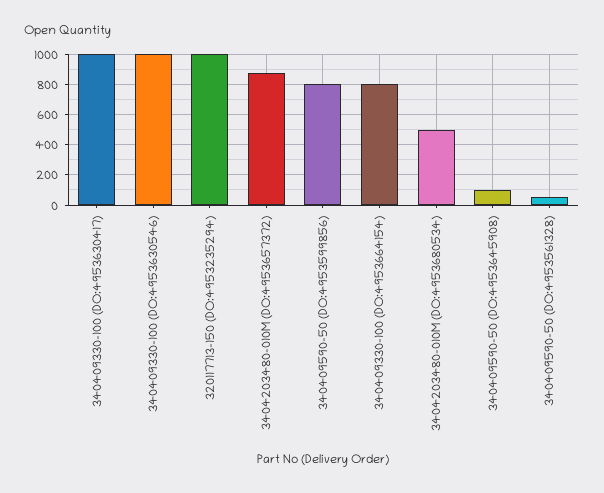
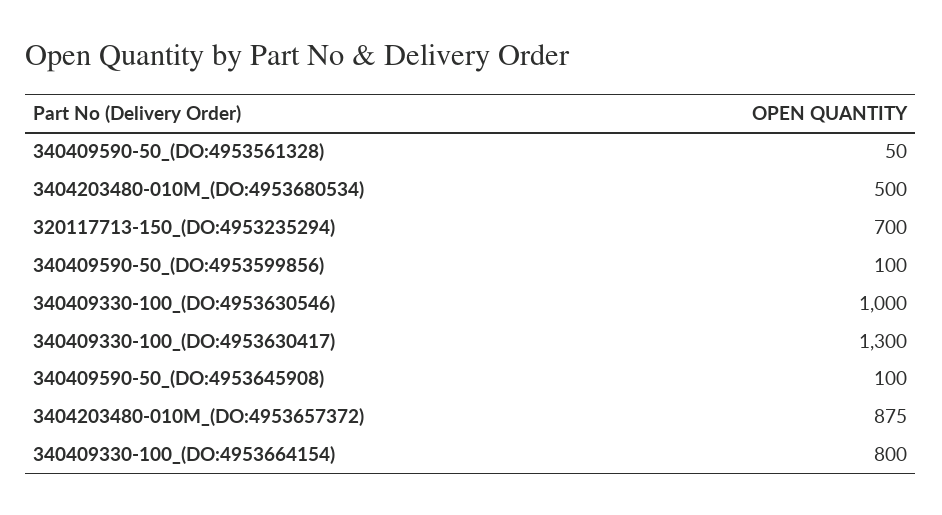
340409330-100 (DO:4953630417): 1000 -> 1300
320117713-150 (DO:4953235294): 1000 -> 700
340409590-50 (DO:4953599856): 800 -> 100

